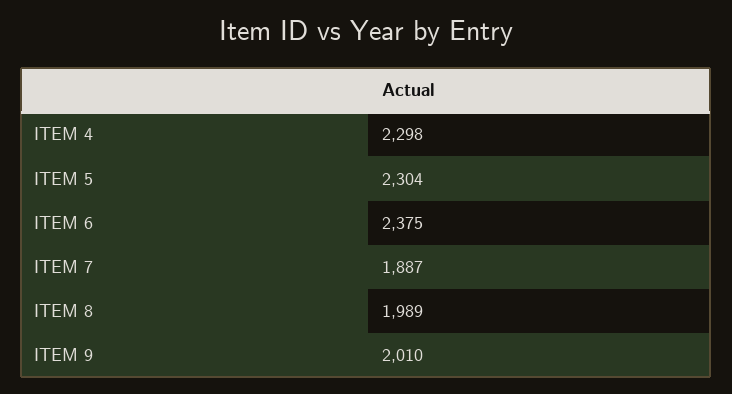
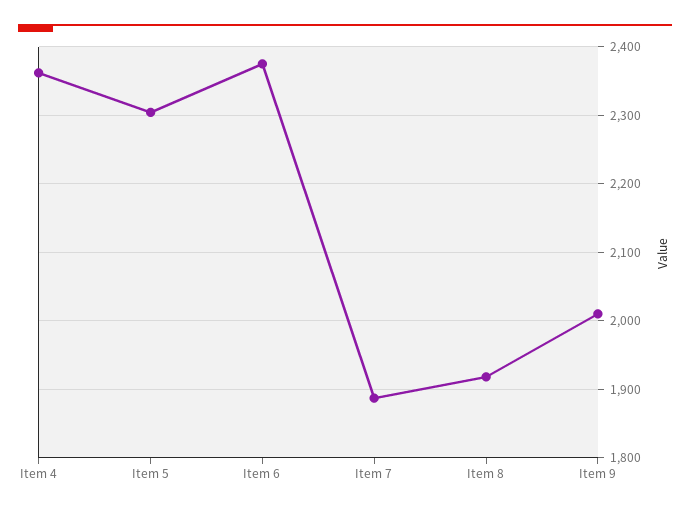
ITEM 4: 2298 -> 2360
ITEM 8: 1989 -> 1920

